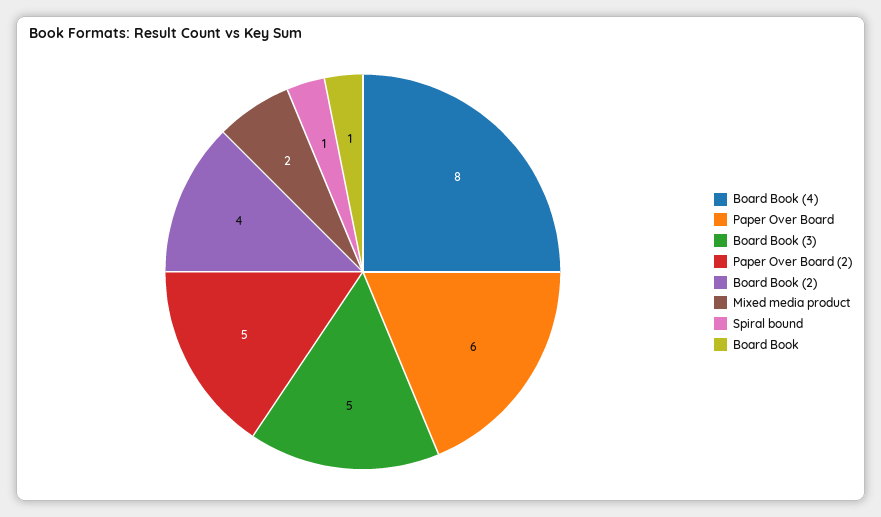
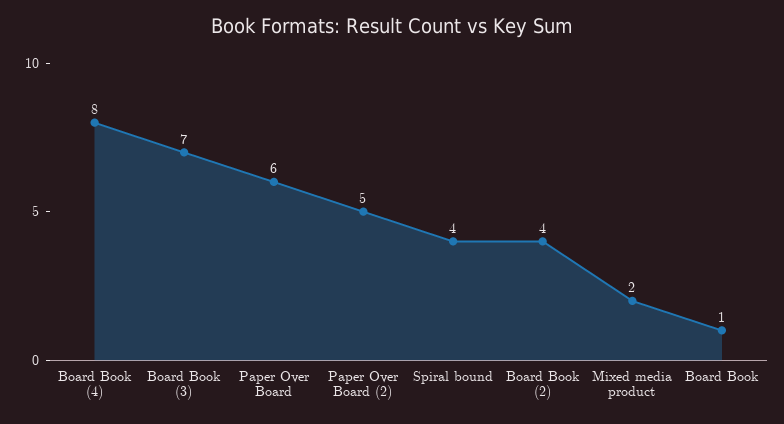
Board Book (3): 5 -> 7
Spiral bound: 1 -> 4

